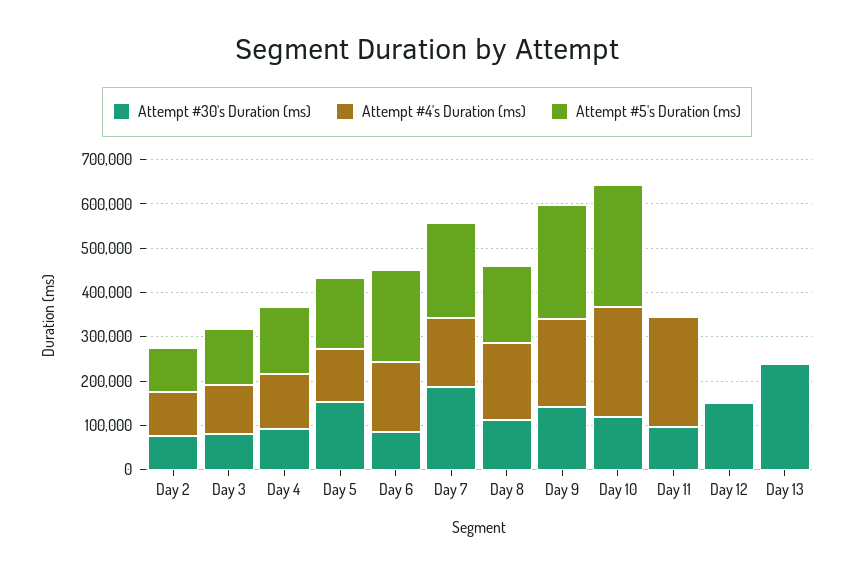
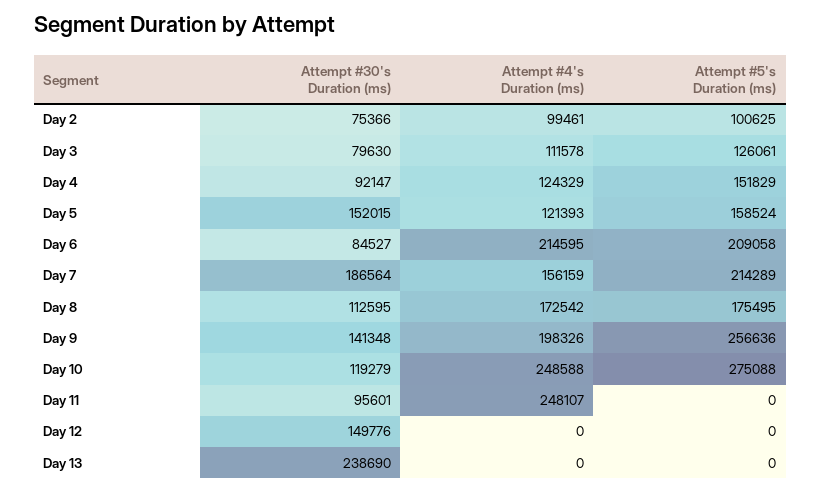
Attempt #4's Duration (ms), Day 6: 160000 -> 214595

